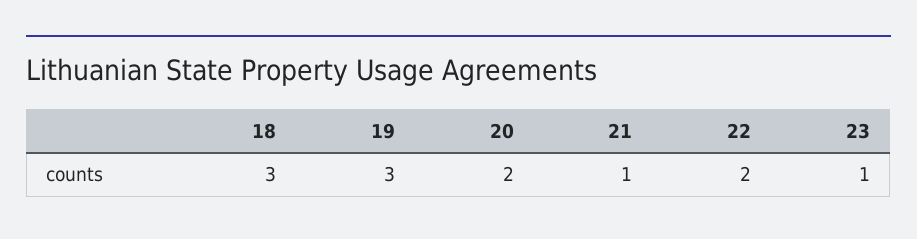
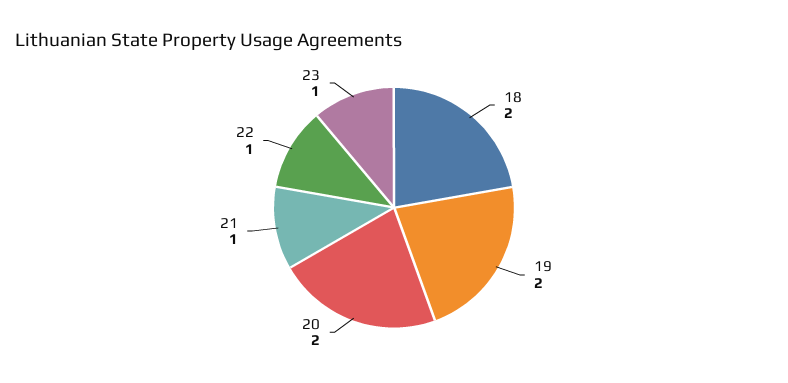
18: 3 -> 2
19: 3 -> 2
22: 2 -> 1

